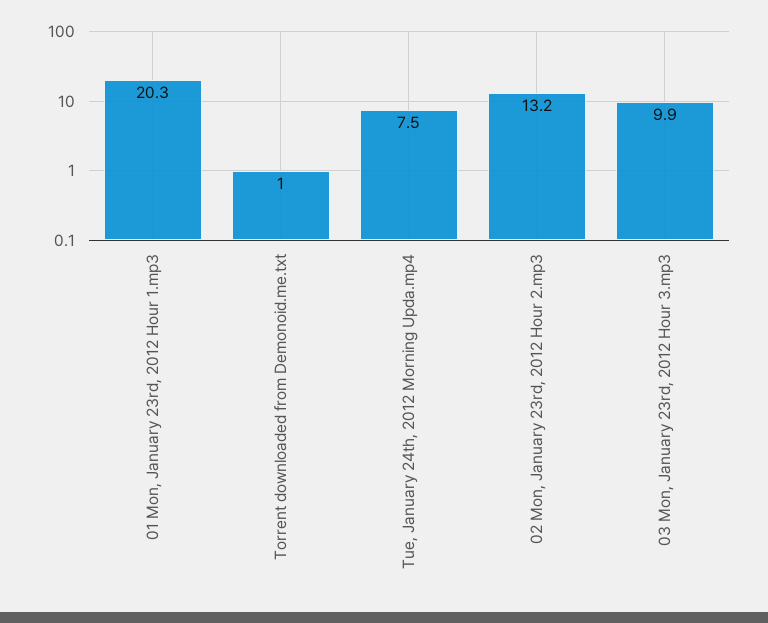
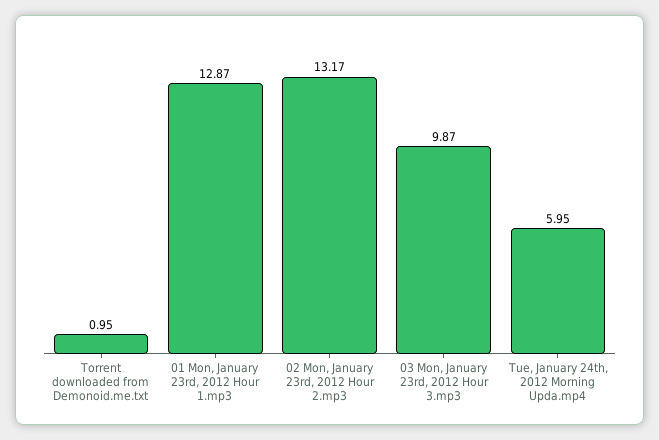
01 Mon, January 23rd, 2012 Hour 1.mp3: 20.3 -> 12.87
Tue, January 24th, 2012 Morning Upda.mp4: 7.5 -> 5.95

